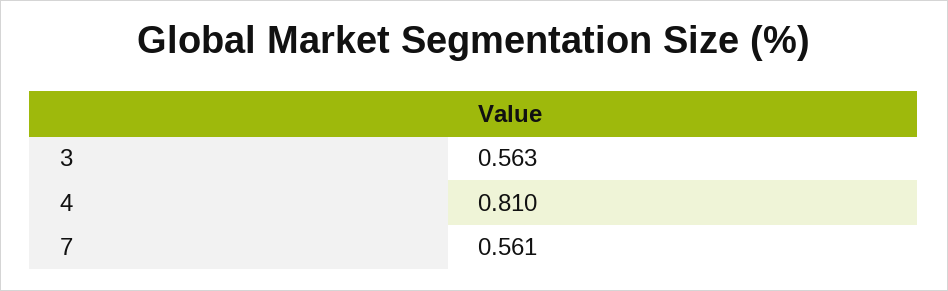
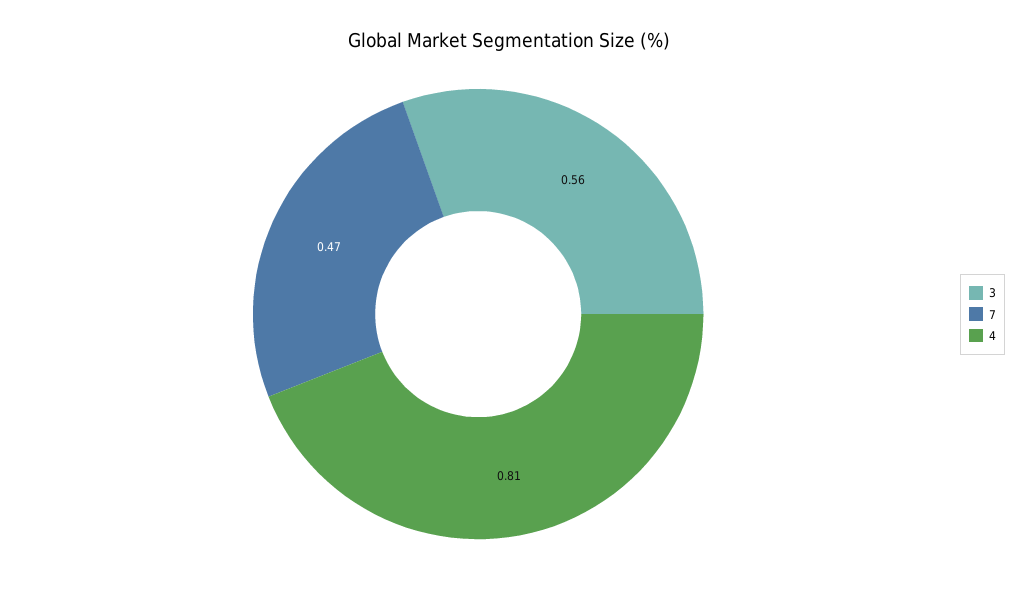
7: 0.561 -> 0.47

